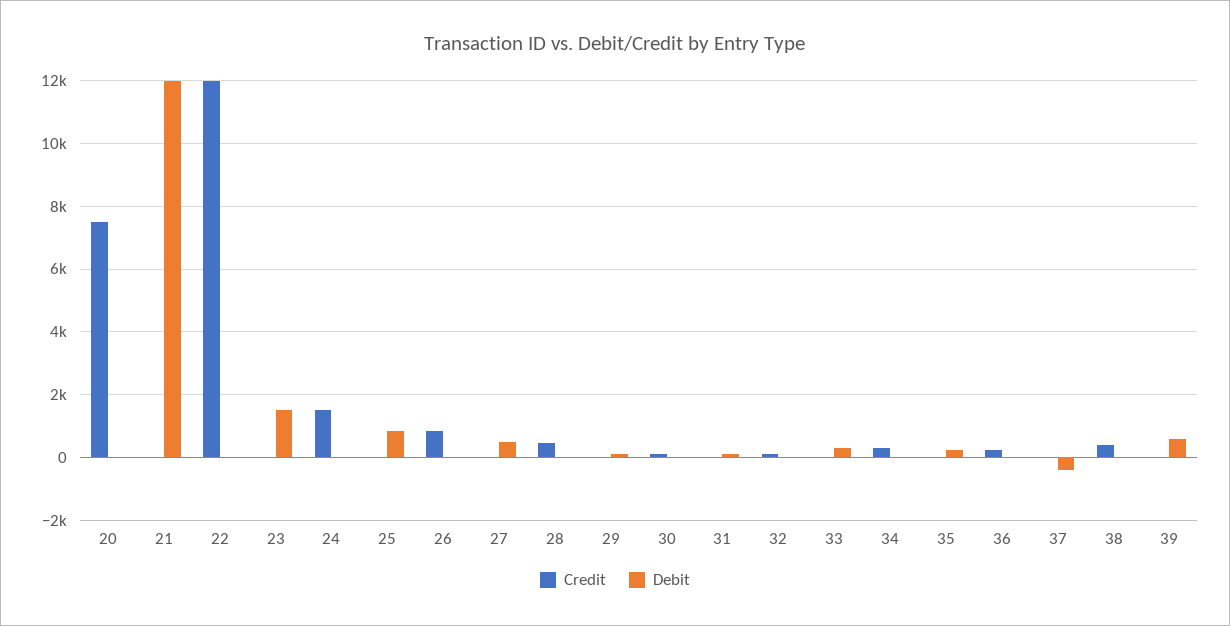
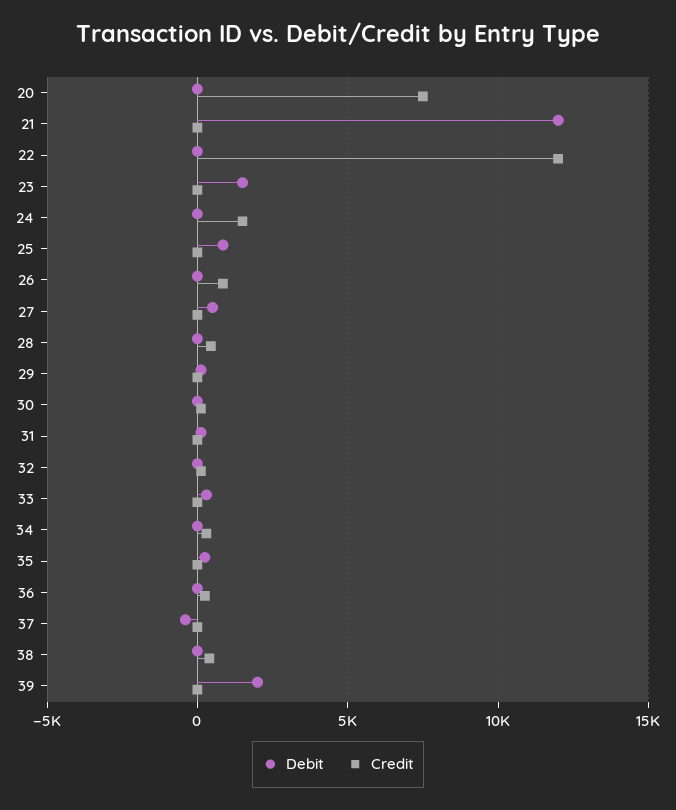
Debit, 39: 600 -> 2000

